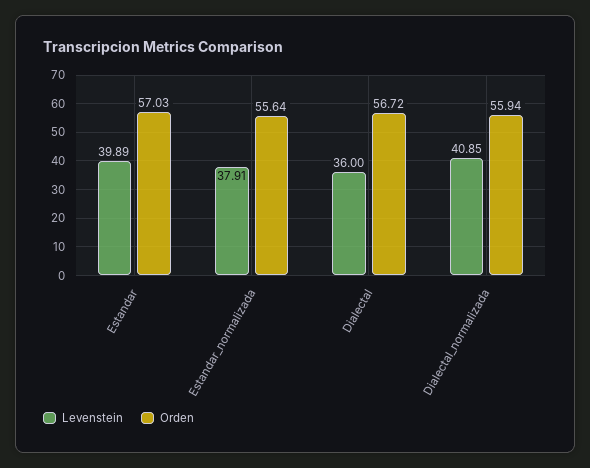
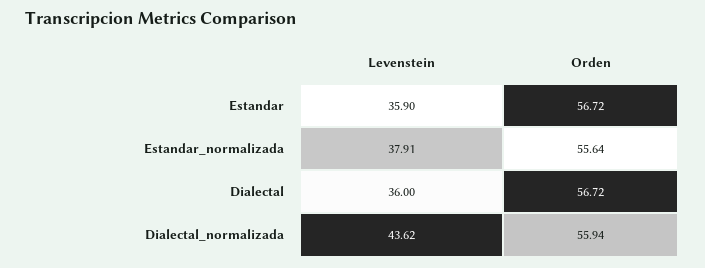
Levenstein, Estandar: 39.89 -> 35.9
Orden, Estandar: 57.03 -> 56.72
Levenstein, Dialectal_normalizada: 40.85 -> 43.62

